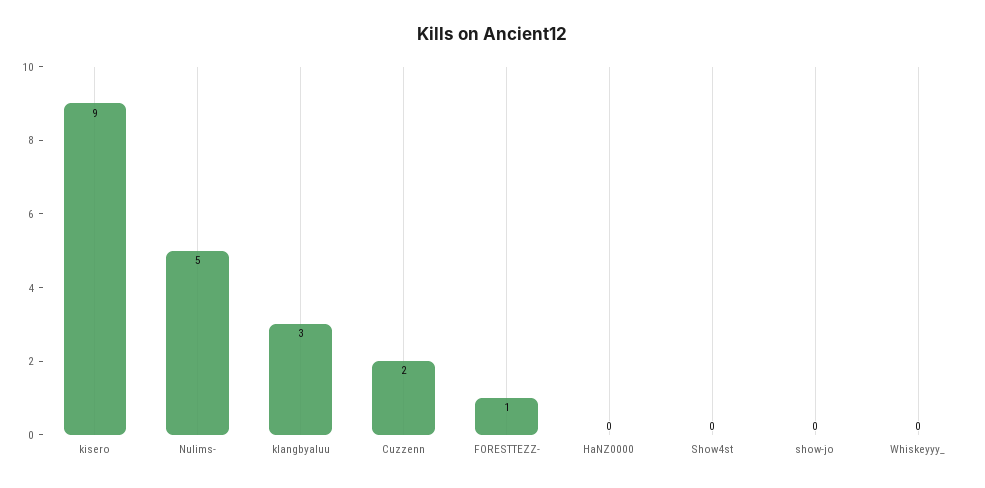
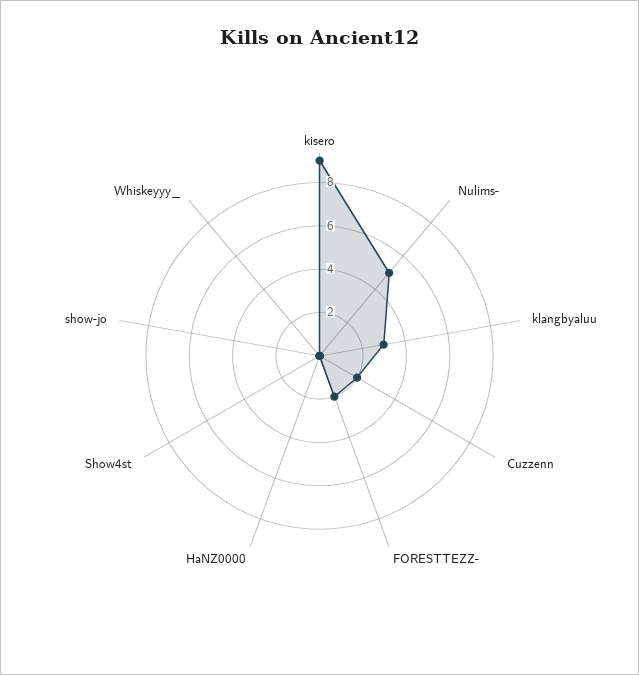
FORESTTEZZ-: 1 -> 2

